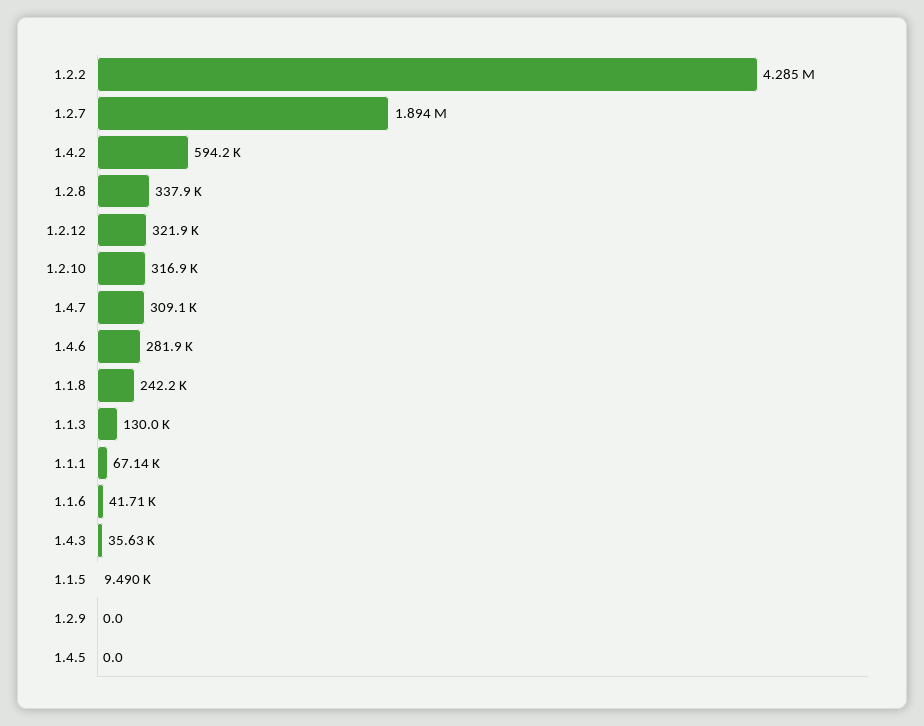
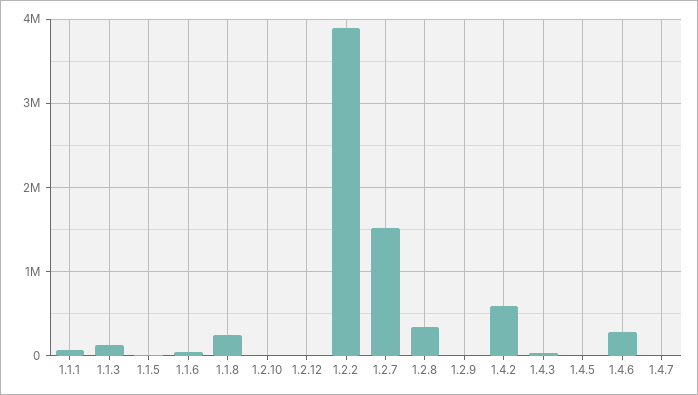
1.2.2: 4285000 -> 3900000
1.2.7: 1894000 -> 1500000
1.2.12: 321900 -> 0
1.2.10: 316900 -> 0
1.4.7: 309100 -> 0

